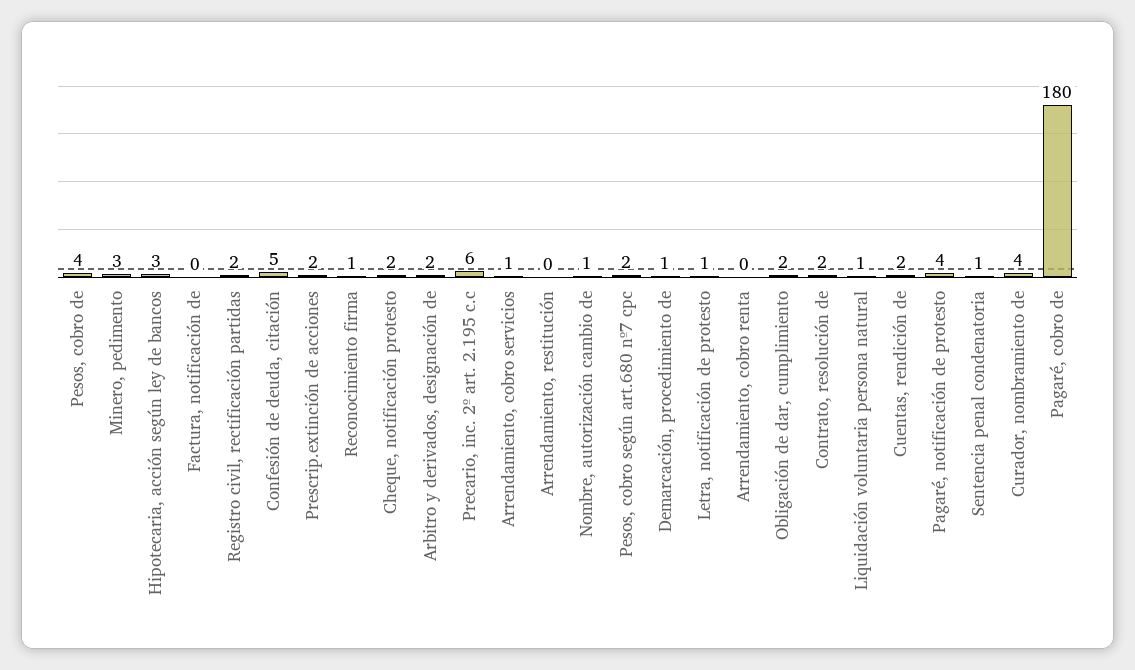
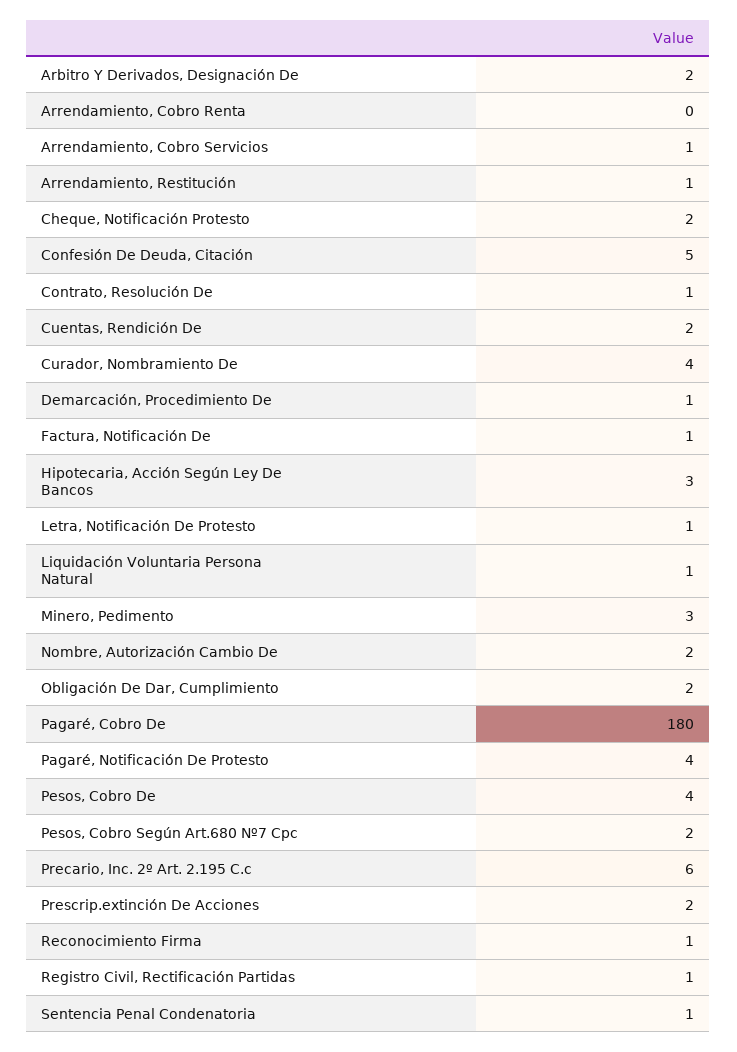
Factura, notificación de: 0 -> 1
Registro civil, rectificación partidas: 2 -> 1
Arrendamiento, restitución: 0 -> 1
Nombre, autorización cambio de: 1 -> 2
Contrato, resolución de: 2 -> 1

